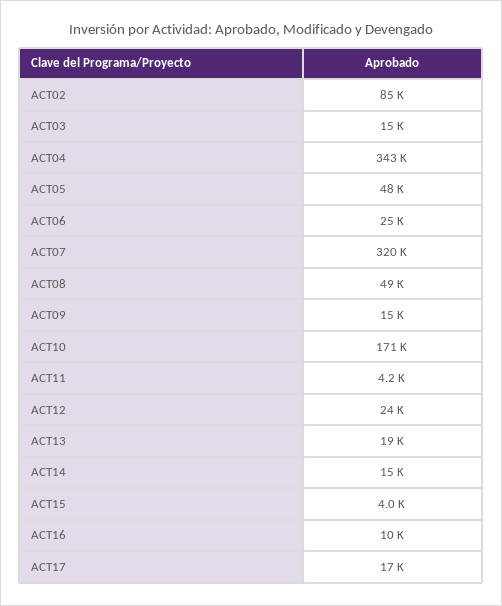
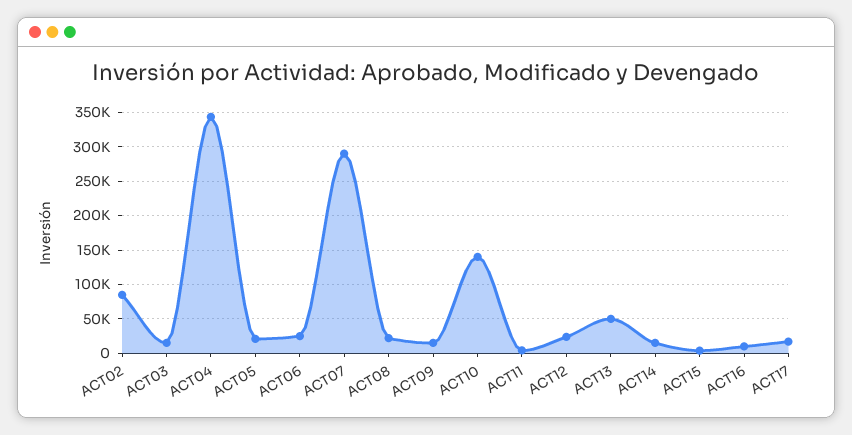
ACT05: 48000 -> 20000
ACT07: 320000 -> 290000
ACT08: 49000 -> 20000
ACT10: 171000 -> 140000
ACT13: 19000 -> 50000

